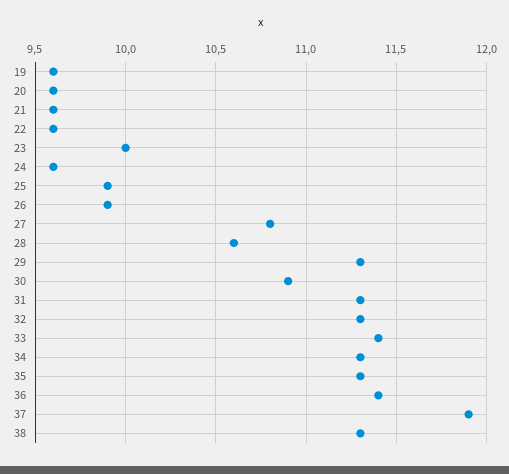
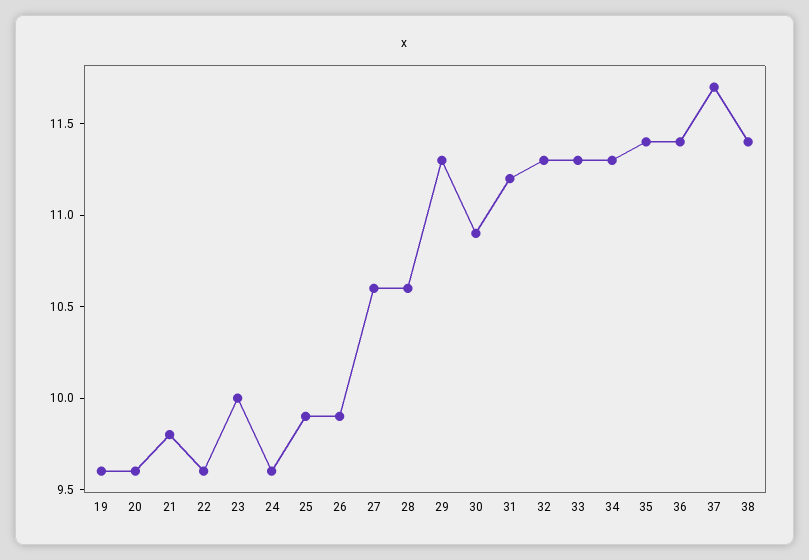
21: 9.6 -> 9.8
27: 10.8 -> 10.6
31: 11.3 -> 11.2
33: 11.4 -> 11.3
35: 11.3 -> 11.4
37: 11.9 -> 11.7
38: 11.3 -> 11.4

